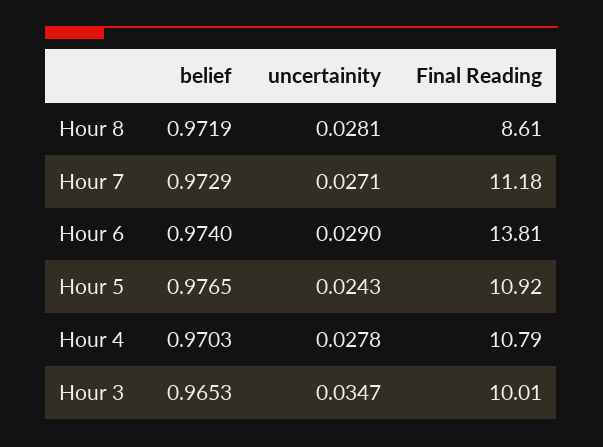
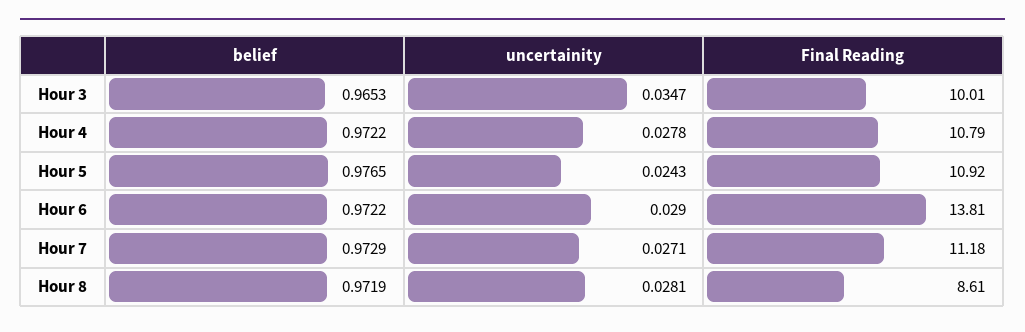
belief, Hour 6: 0.974 -> 0.9722
belief, Hour 4: 0.9703 -> 0.9722

